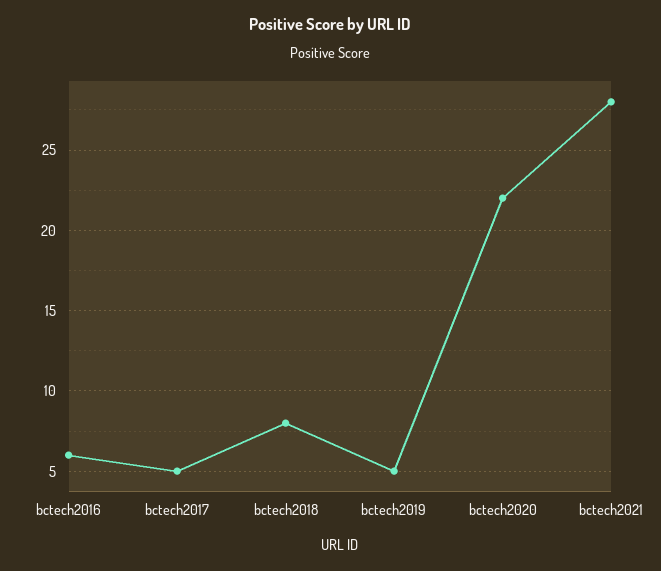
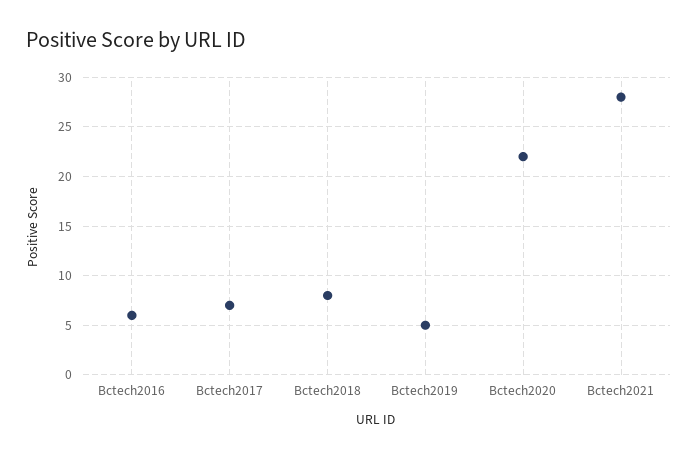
bctech2017: 5 -> 7

